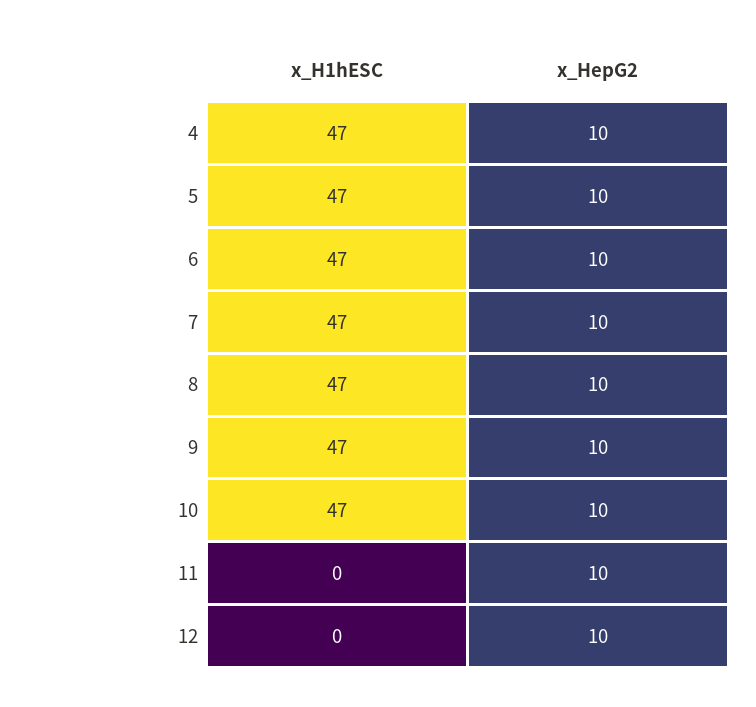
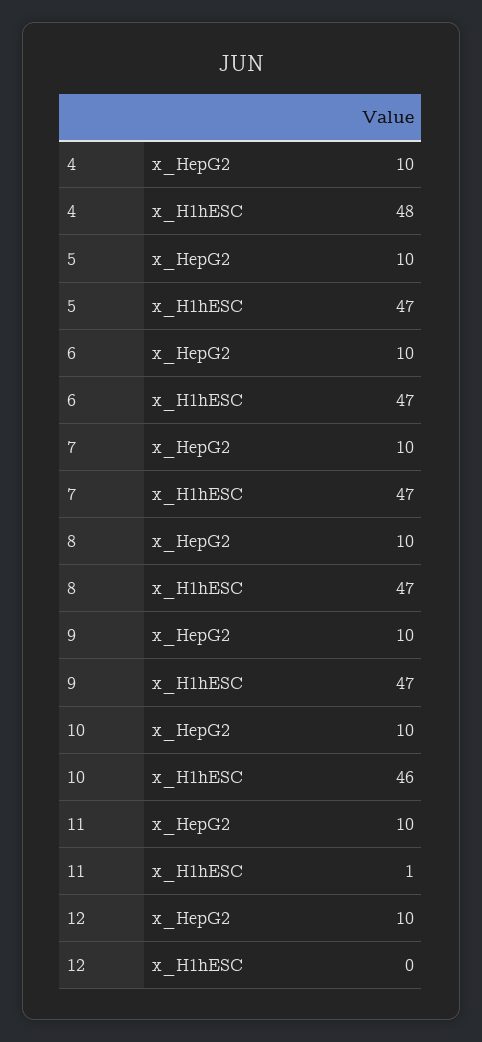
x_H1hESC, 4: 47 -> 48
x_H1hESC, 10: 47 -> 46
x_H1hESC, 11: 0 -> 1

